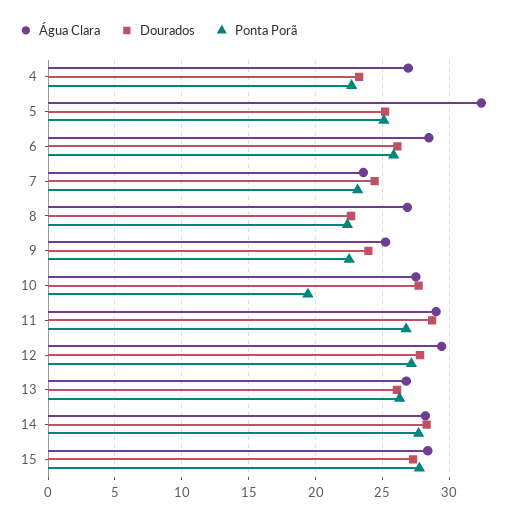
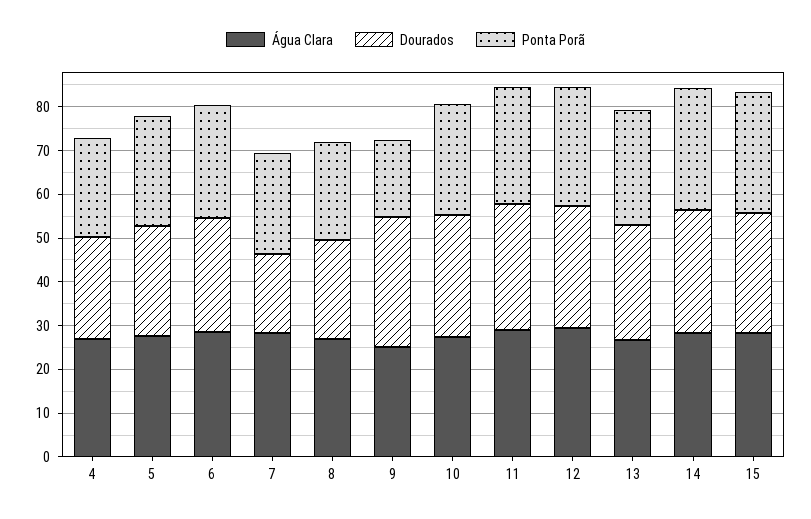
Água Clara, 5: 32.5 -> 28
Água Clara, 7: 23.5 -> 28
Dourados, 7: 24.5 -> 18
Dourados, 9: 24 -> 30
Ponta Porã, 9: 22.5 -> 18
Ponta Porã, 10: 19.5 -> 26

